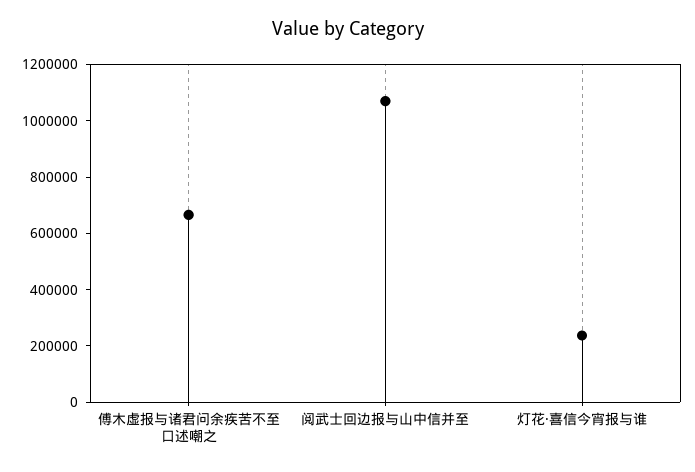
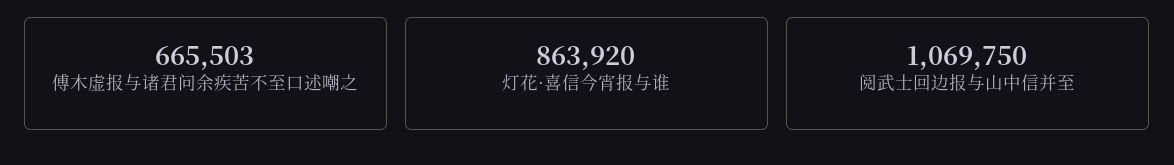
灯花·喜信今宵报与谁: 250000 -> 863920

